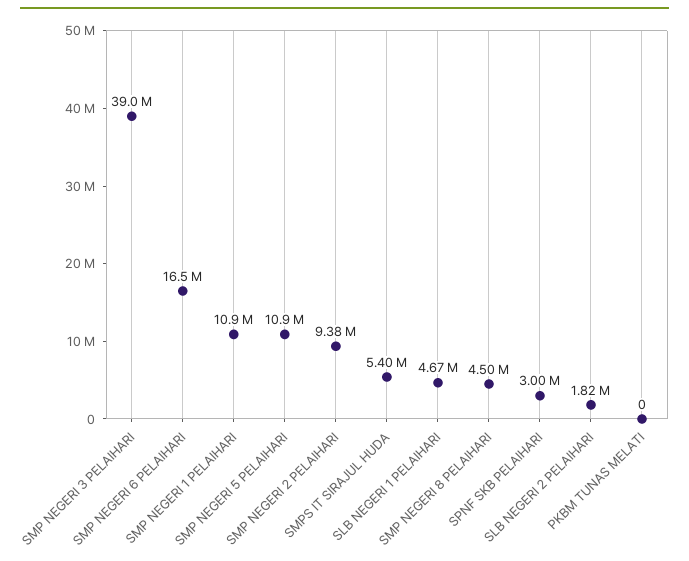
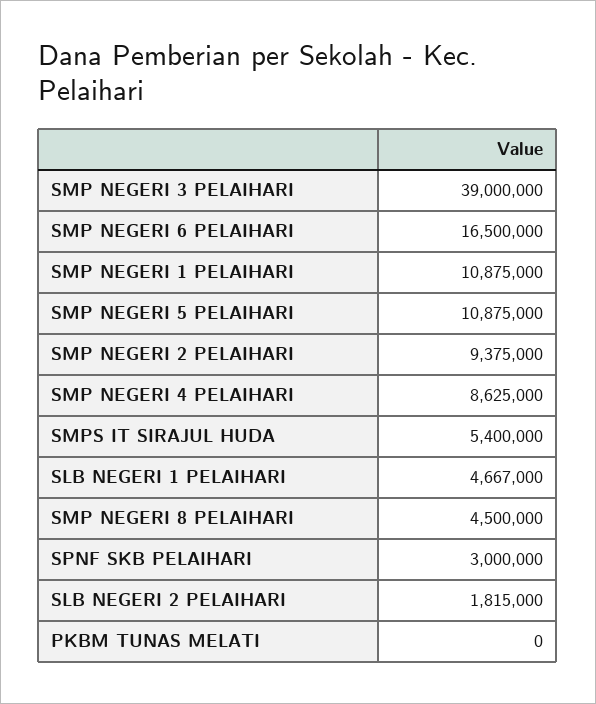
SMP NEGERI 4 PELAIHARI: none -> 8625000

